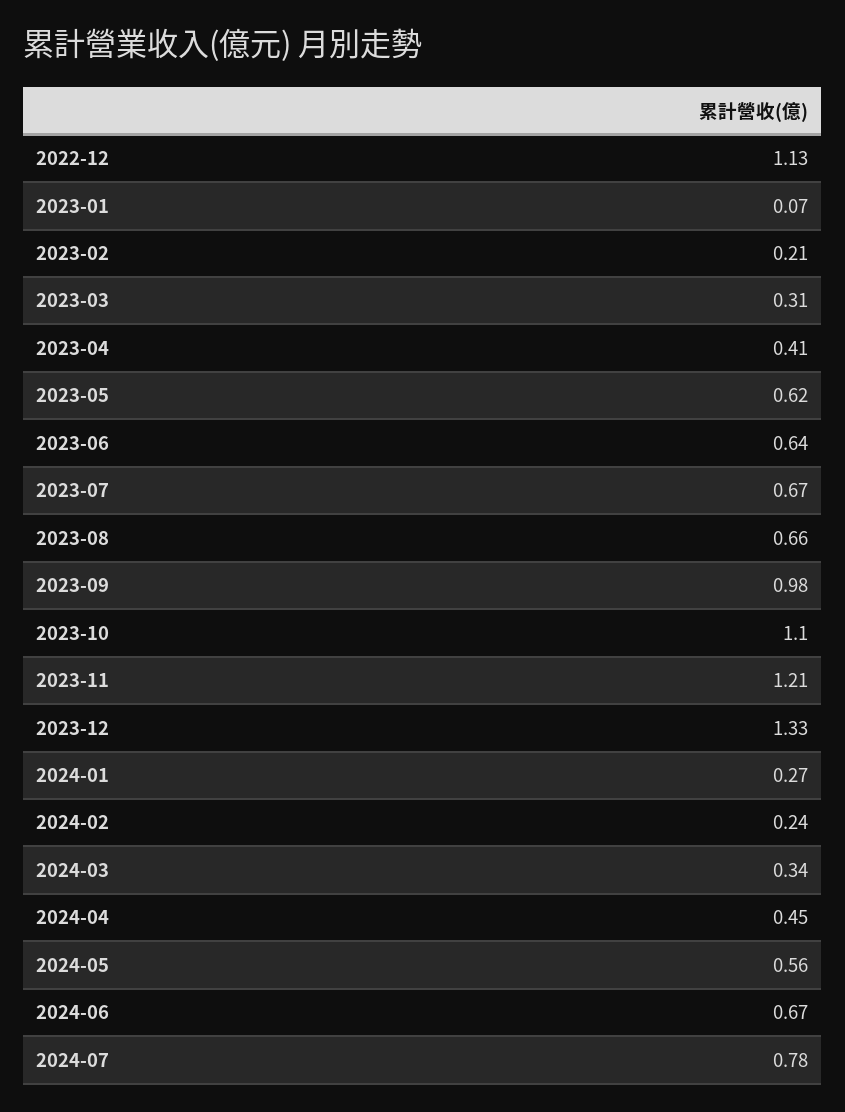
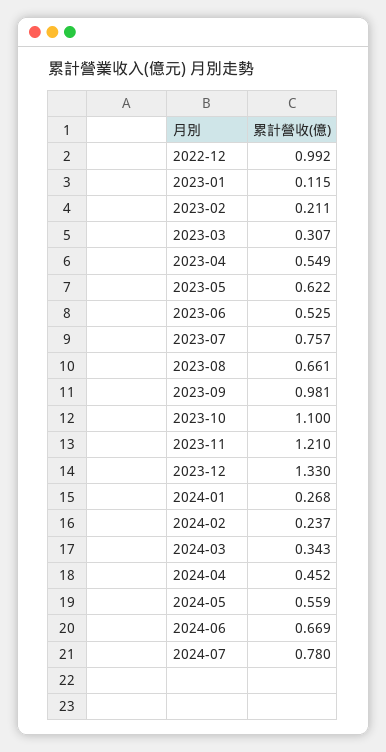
2022-12: 1.13 -> 0.992
2023-01: 0.07 -> 0.115
2023-04: 0.41 -> 0.549
2023-06: 0.64 -> 0.525
2023-07: 0.67 -> 0.757

